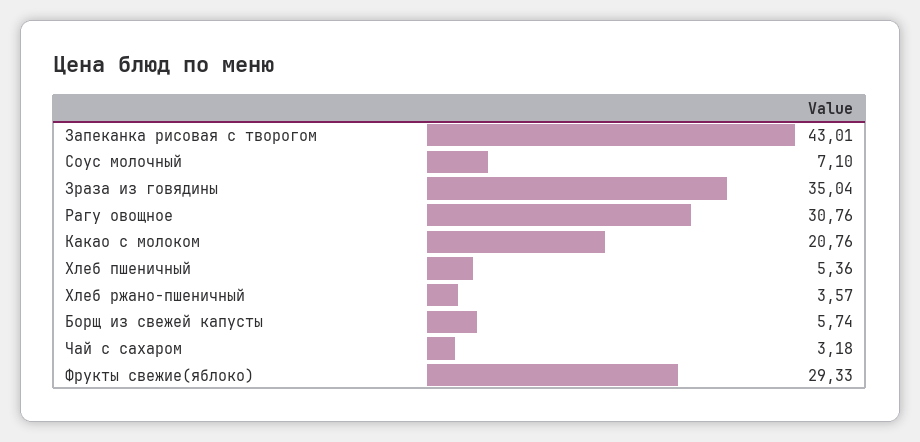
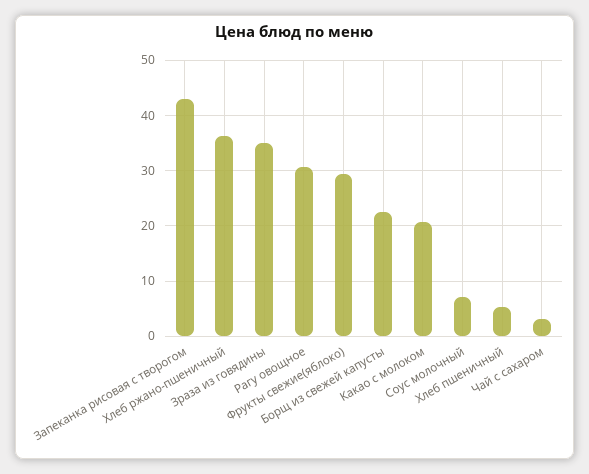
Хлеб ржано-пшеничный: 3.57 -> 36
Борщ из свежей капусты: 5.74 -> 22

